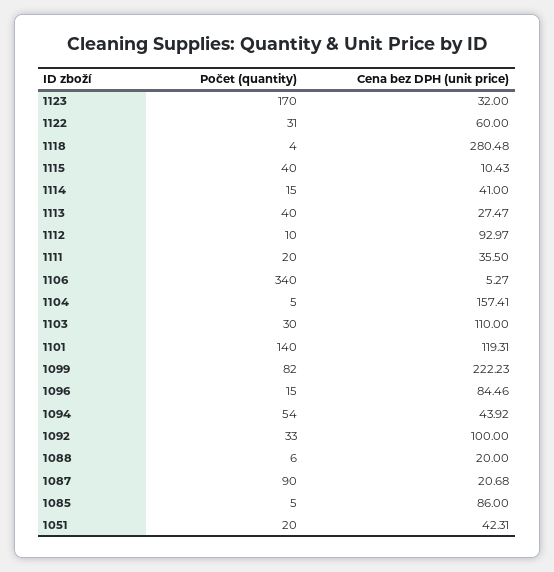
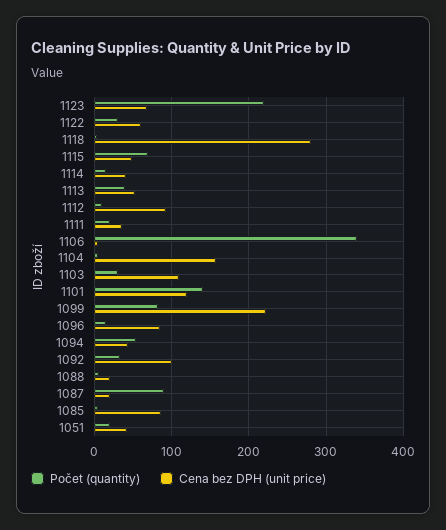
Počet (quantity), 1123: 170 -> 220
Cena bez DPH (unit price), 1123: 32 -> 70
Počet (quantity), 1115: 40 -> 70
Cena bez DPH (unit price), 1115: 10.43 -> 50
Cena bez DPH (unit price), 1113: 27.47 -> 50

